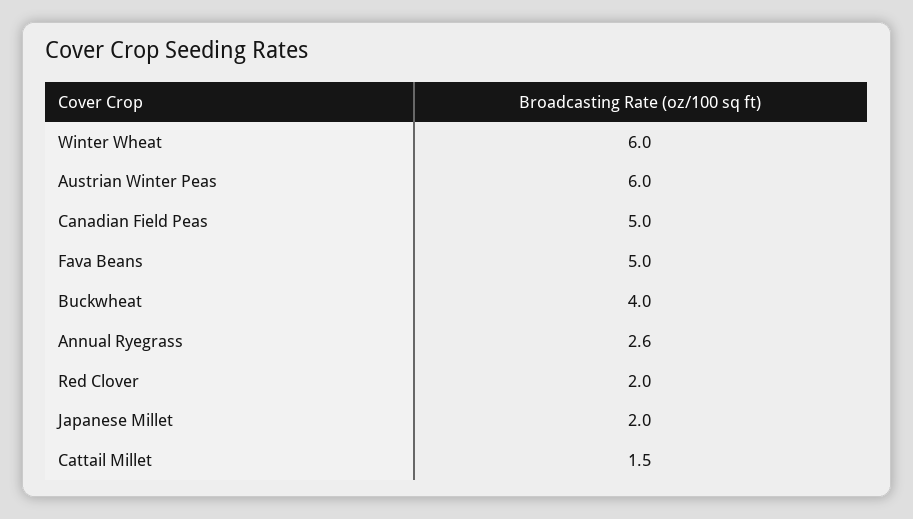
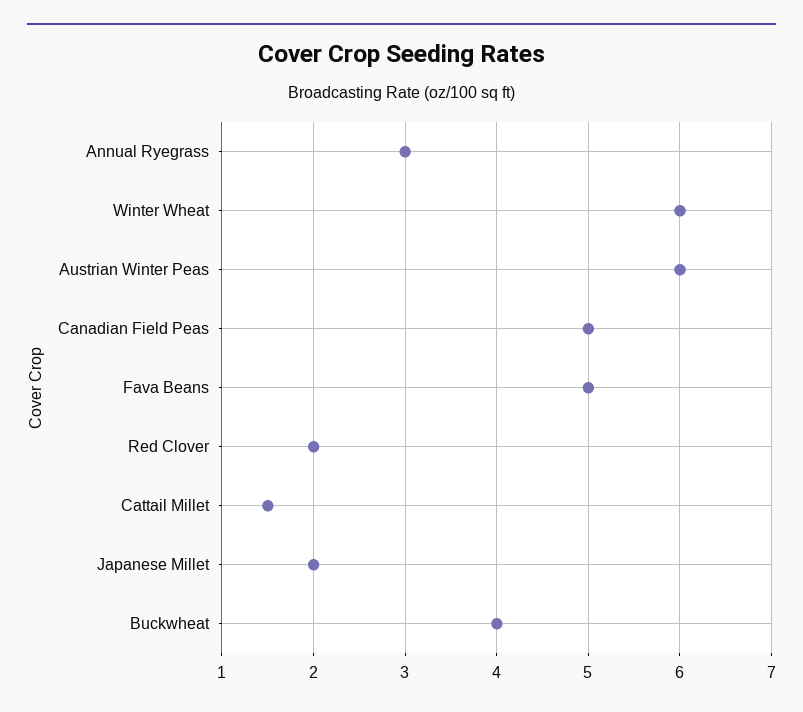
Annual Ryegrass: 2.6 -> 3

